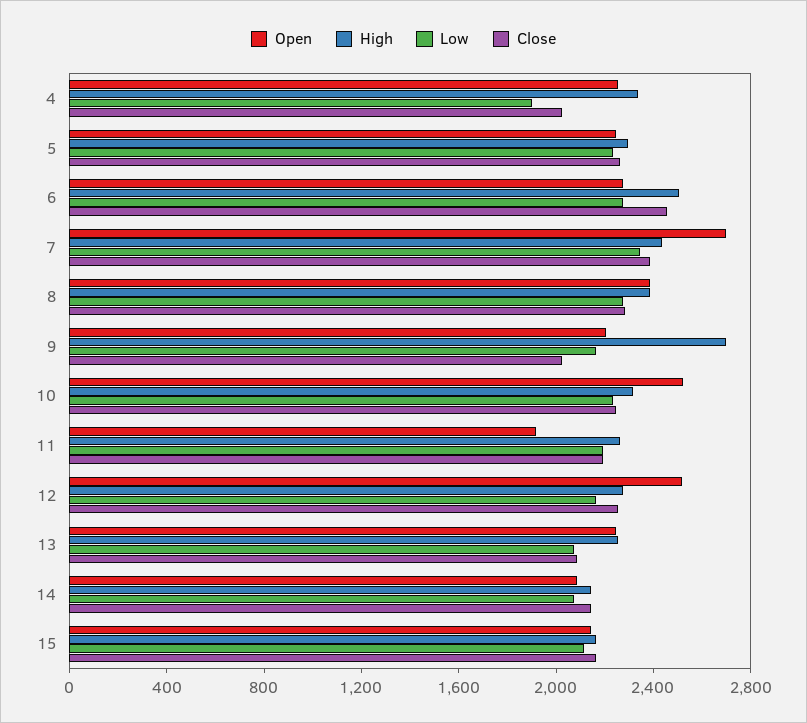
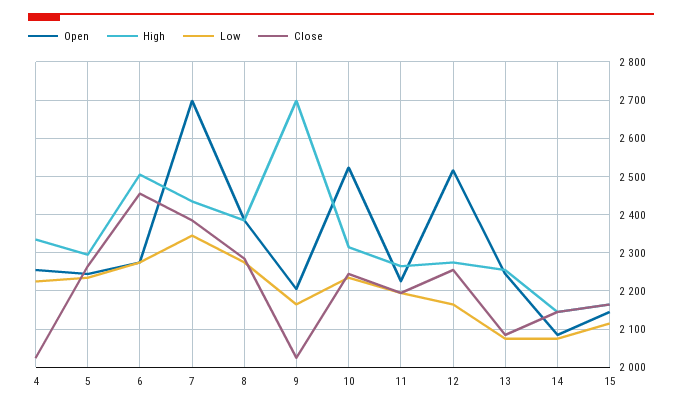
Low, 4: 1900 -> 2220
Open, 11: 1900 -> 2220

